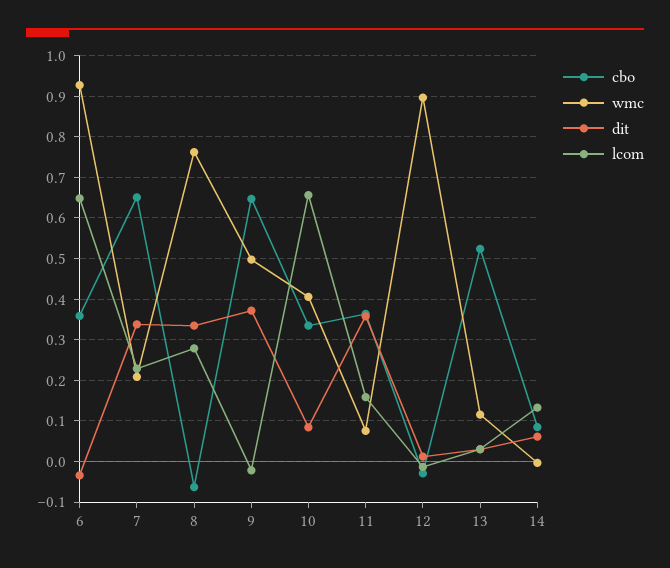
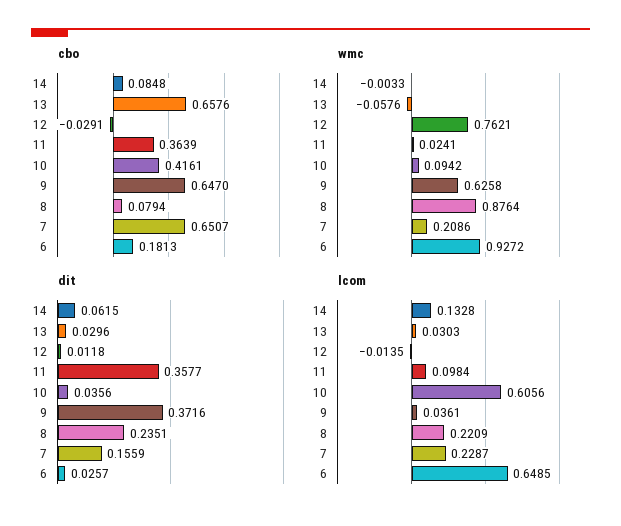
cbo, 6: 0.36 -> 0.1813
dit, 6: -0.04 -> 0.0257
dit, 7: 0.34 -> 0.1559
cbo, 8: -0.06 -> 0.0794
wmc, 8: 0.76 -> 0.8764
dit, 8: 0.34 -> 0.2351
lcom, 8: 0.28 -> 0.2209
wmc, 9: 0.5 -> 0.6258
lcom, 9: -0.02 -> 0.0361
cbo, 10: 0.34 -> 0.4161
wmc, 10: 0.4 -> 0.0942
dit, 10: 0.08 -> 0.0356
lcom, 10: 0.66 -> 0.6056
wmc, 11: 0.08 -> 0.0241
lcom, 11: 0.16 -> 0.0984
wmc, 12: 0.9 -> 0.7621
cbo, 13: 0.52 -> 0.6576
wmc, 13: 0.12 -> -0.0576

